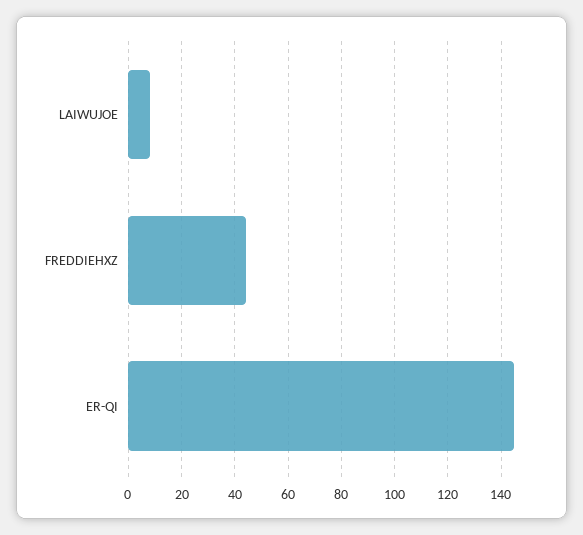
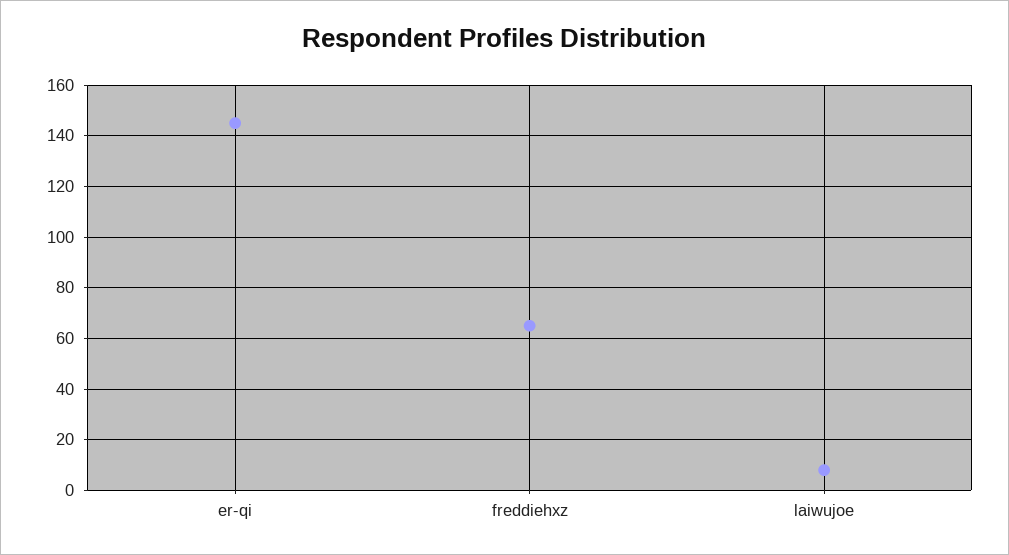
FREDDIEHXZ: 45 -> 65

